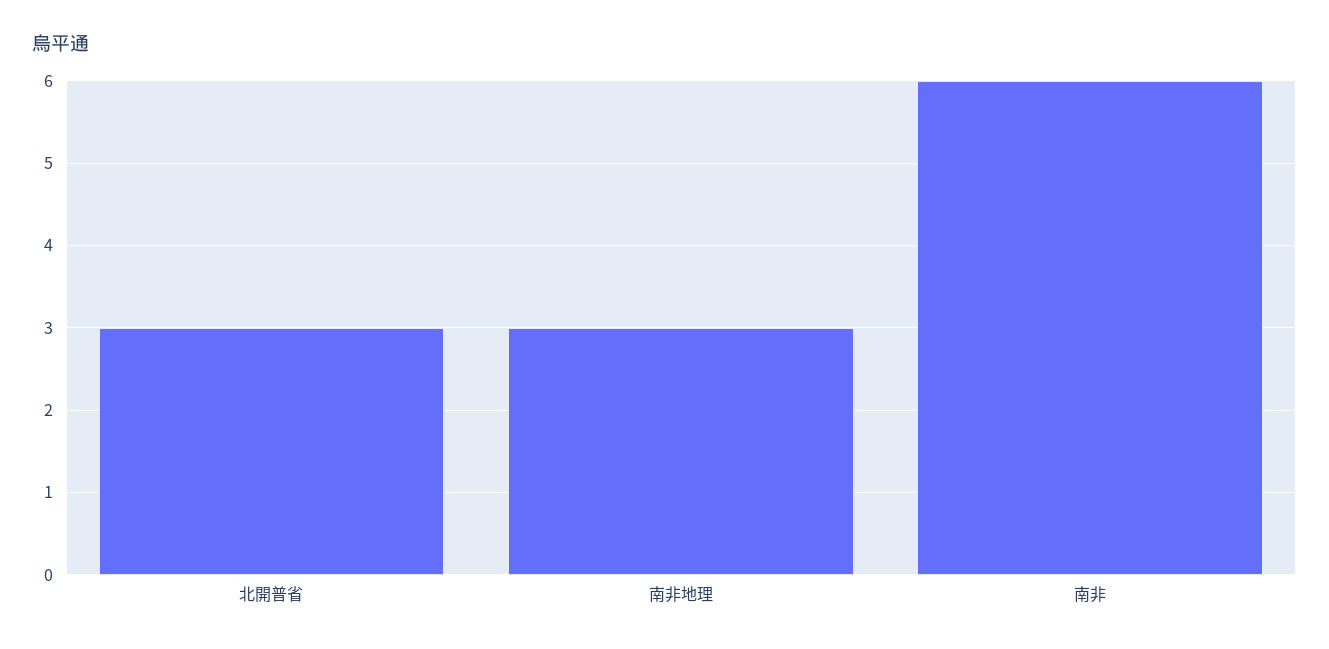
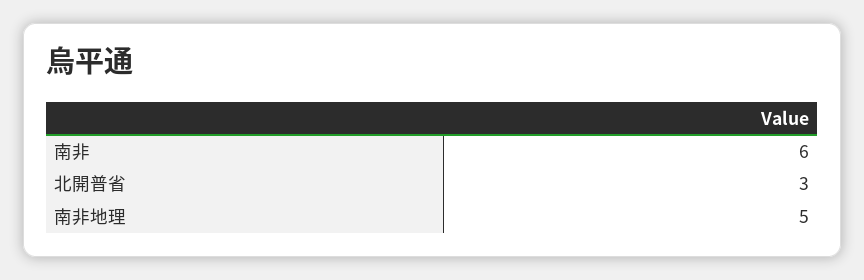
南非地理: 3 -> 5

